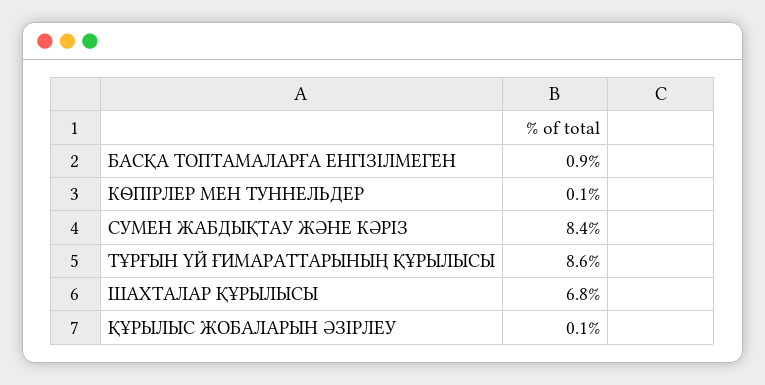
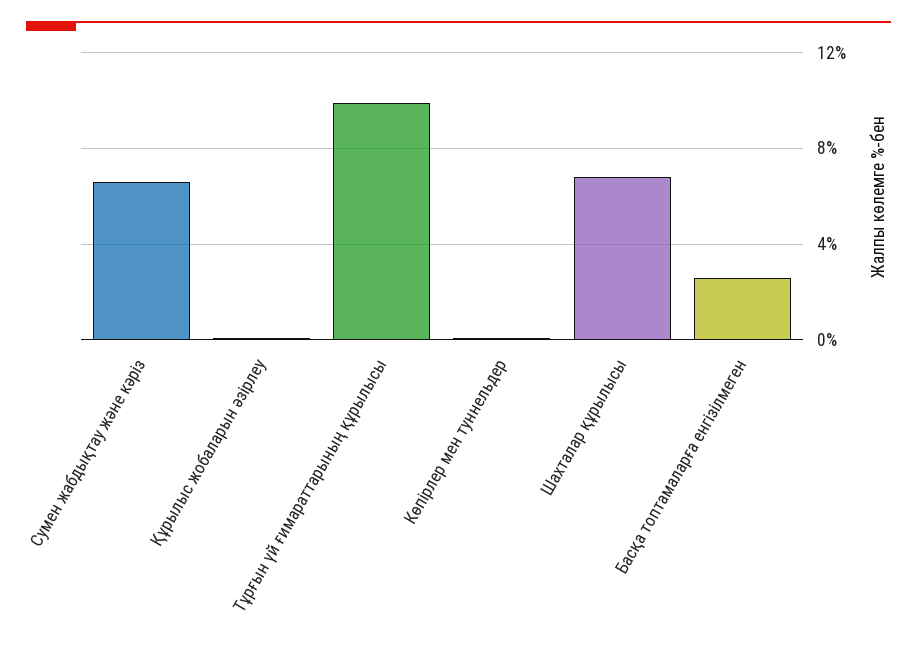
БАСҚА ТОПТАМАЛАРҒА ЕНГІЗІЛМЕГЕН: 0.9 -> 2.5
СУМЕН ЖАБДЫҚТАУ ЖӘНЕ КӘРІЗ: 8.4 -> 6.5
ТҰРҒЫН ҮЙ ҒИМАРАТТАРЫНЫҢ ҚҰРЫЛЫСЫ: 8.6 -> 10

